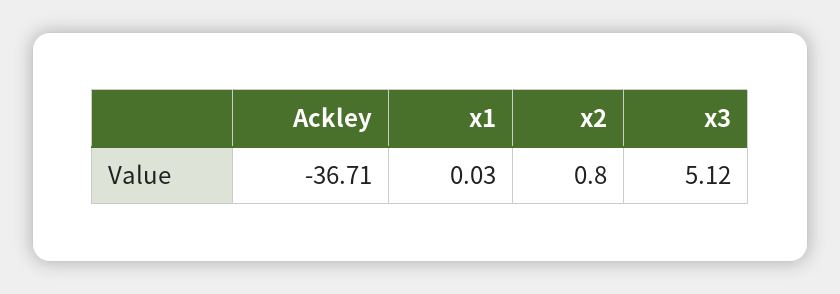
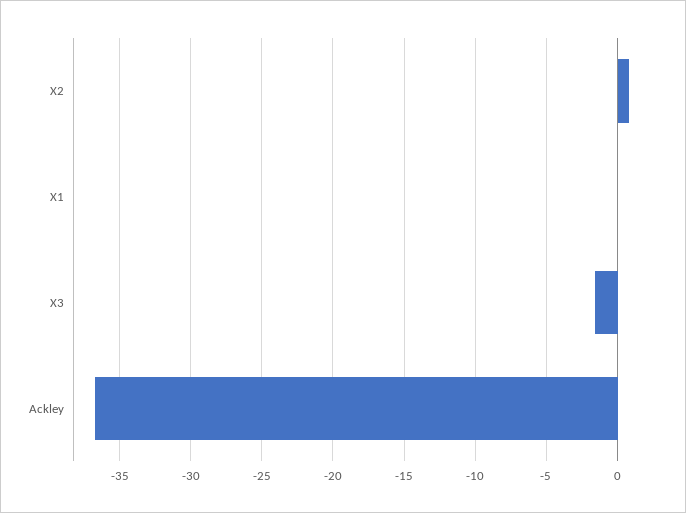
x3: 5.12 -> -1.5

